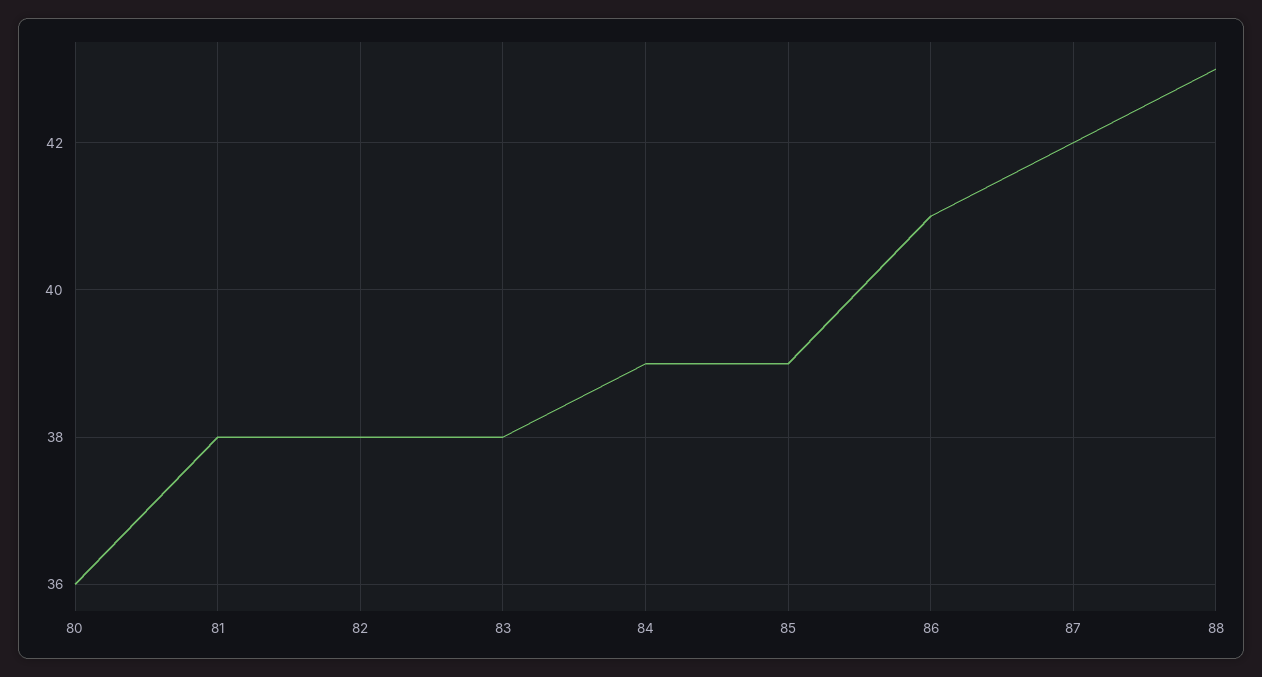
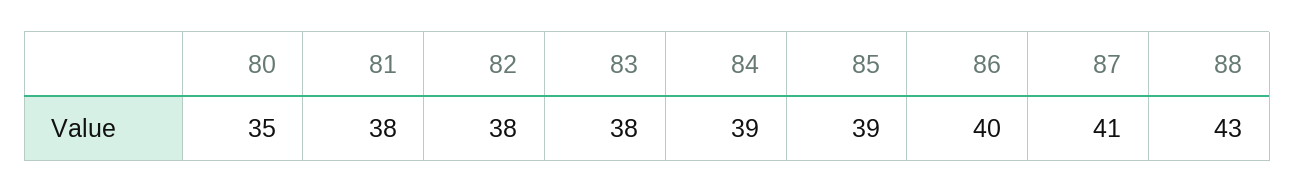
80: 36 -> 35
86: 41 -> 40
87: 42 -> 41

